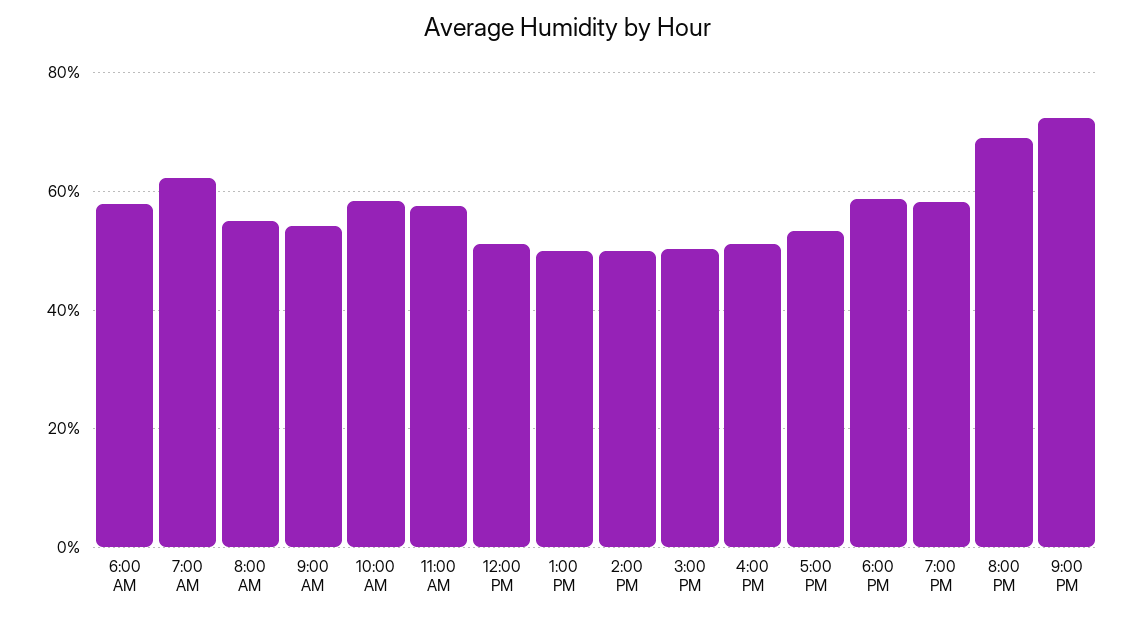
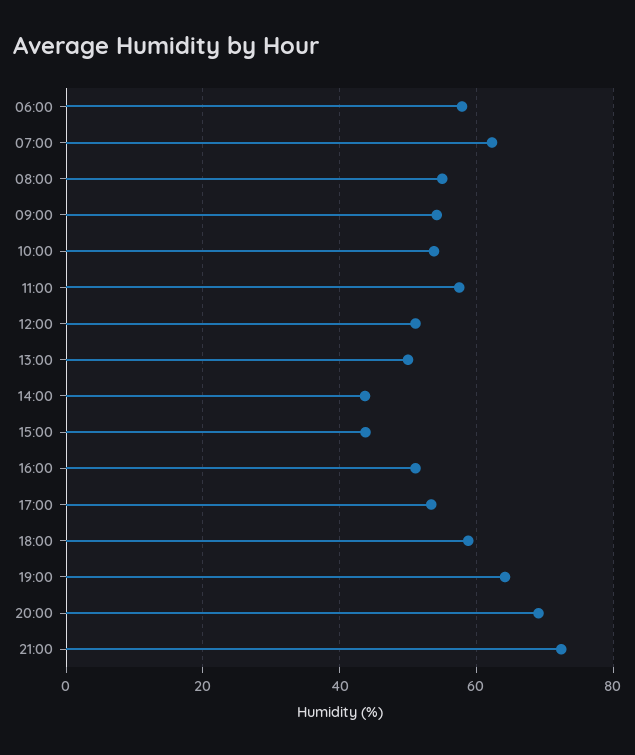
10:00 AM: 58 -> 54
2:00 PM: 50 -> 44
3:00 PM: 50 -> 44
7:00 PM: 58 -> 64

